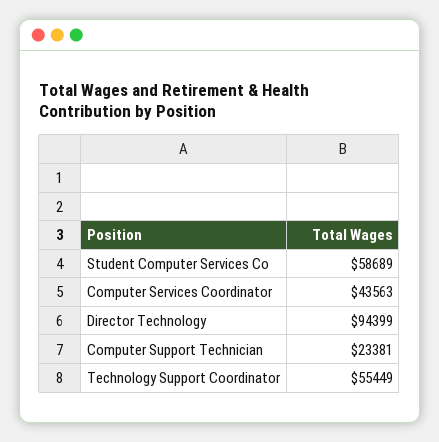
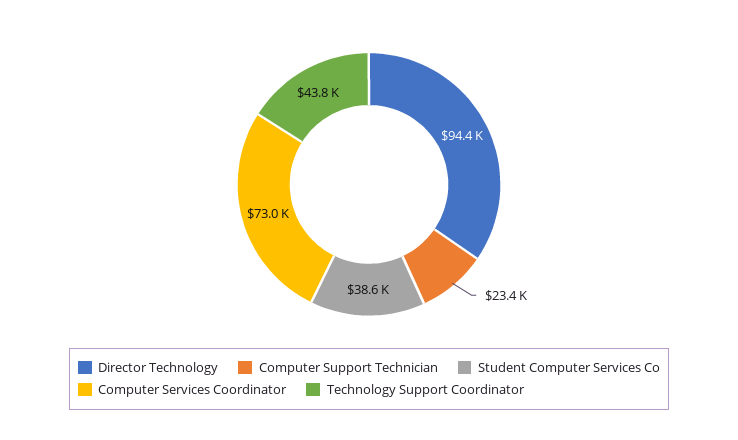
Student Computer Services Co: 58689 -> 38600
Computer Services Coordinator: 43563 -> 73000
Technology Support Coordinator: 55449 -> 43800

